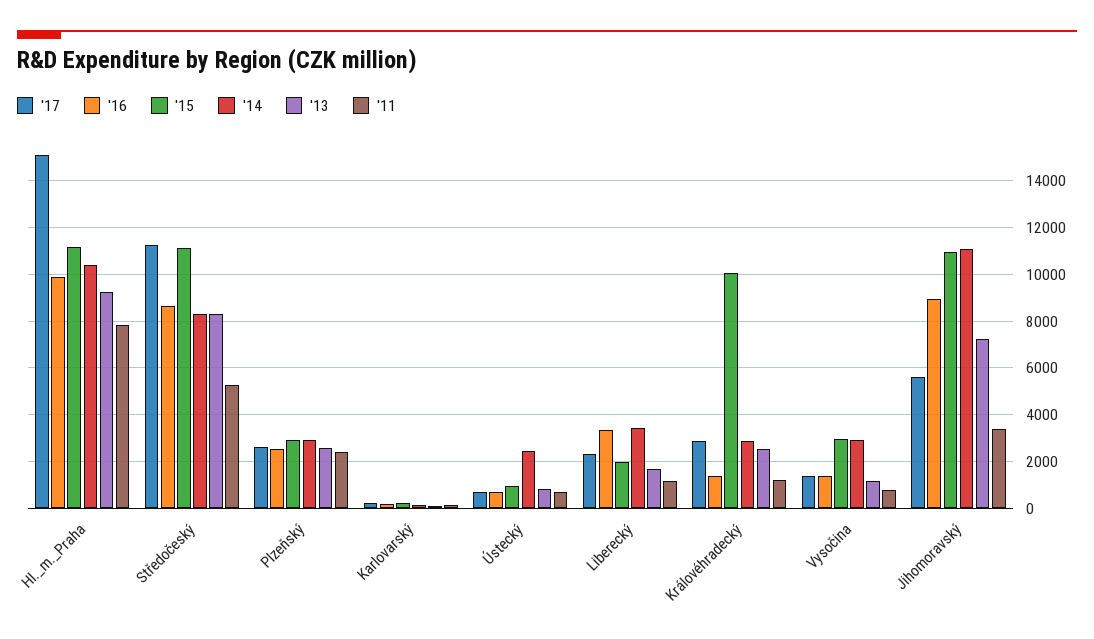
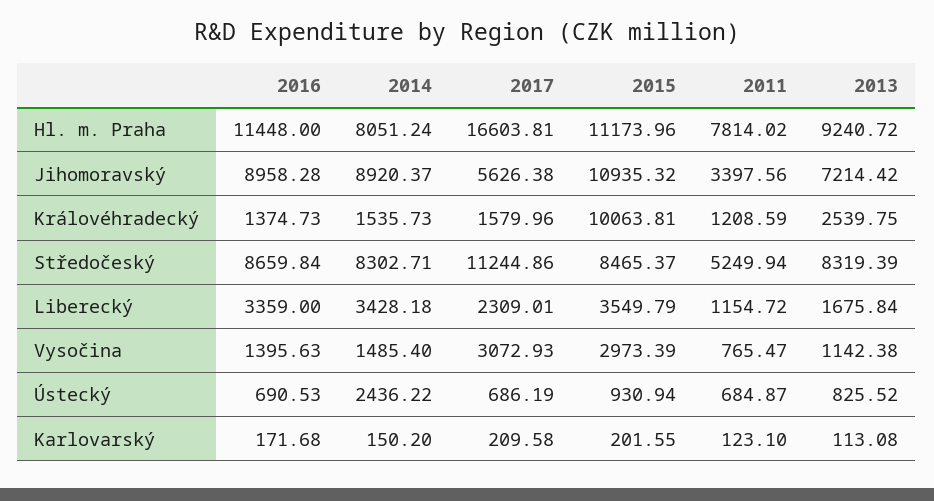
'17, Hl._m._Praha: 15000 -> 16603.81
'16, Hl._m._Praha: 10000 -> 11448
'14, Hl._m._Praha: 10500 -> 8051.24
'15, Středočeský: 11000 -> 8465.37
'17, Plzeňský: 2500 -> none
'16, Plzeňský: 2500 -> none
'15, Plzeňský: 3000 -> none
'14, Plzeňský: 3000 -> none
'13, Plzeňský: 2500 -> none
'11, Plzeňský: 2500 -> none
'15, Liberecký: 2000 -> 3549.79
'17, Královéhradecký: 3000 -> 1579.96
'14, Královéhradecký: 3000 -> 1535.73
'17, Vysočina: 1500 -> 3072.93
'14, Vysočina: 3000 -> 1485.4
'14, Jihomoravský: 11000 -> 8920.37

